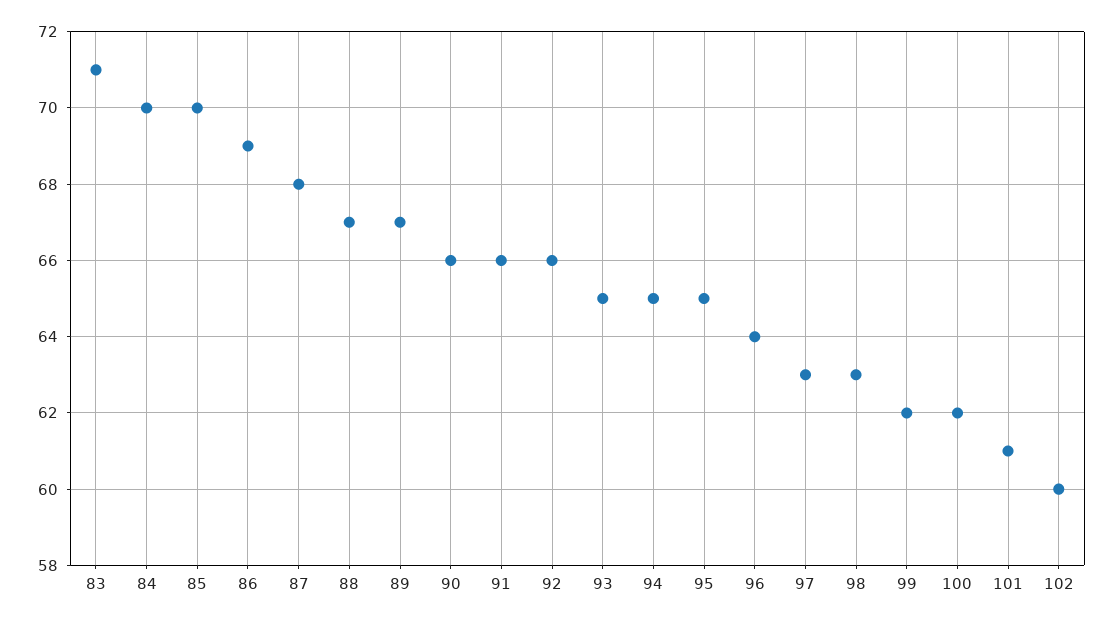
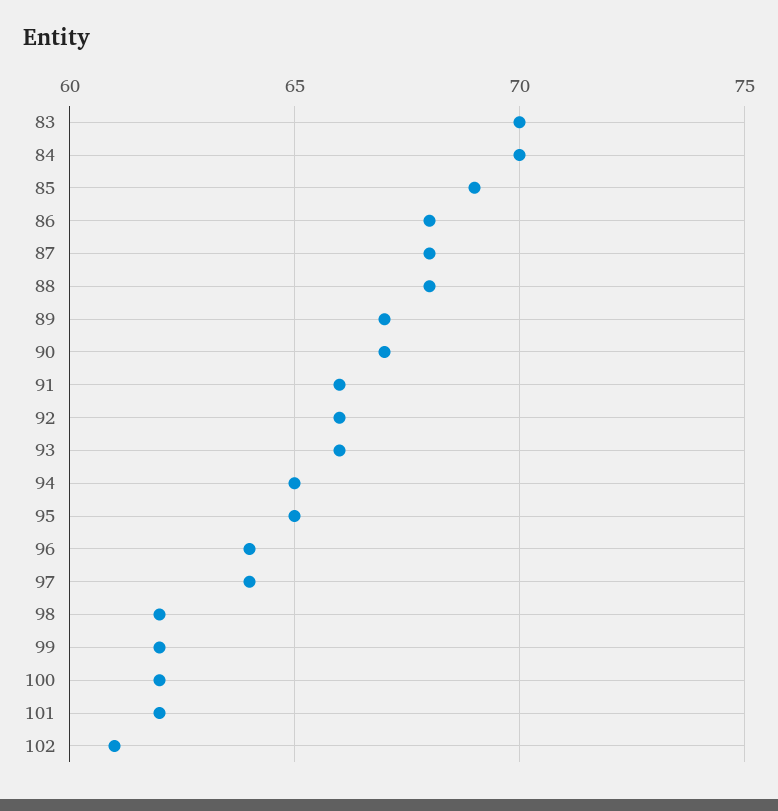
83: 71 -> 70
85: 70 -> 69
86: 69 -> 68
88: 67 -> 68
90: 66 -> 67
93: 65 -> 66
97: 63 -> 64
98: 63 -> 62
101: 61 -> 62
102: 60 -> 61

